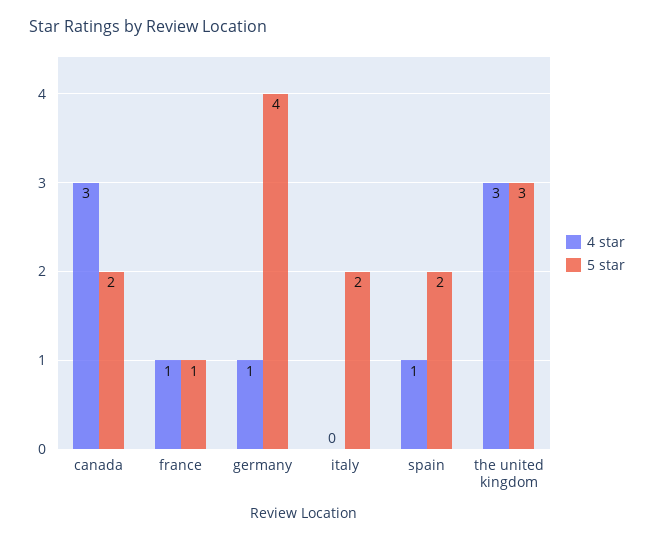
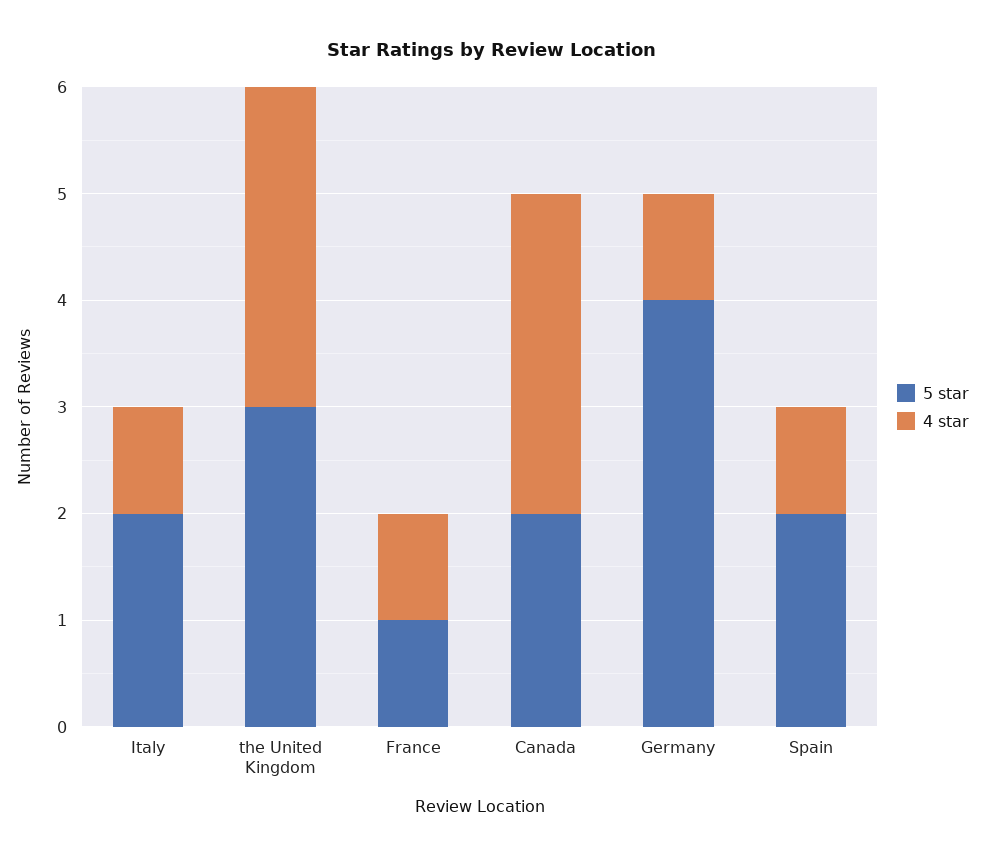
4 star, italy: 0 -> 1

